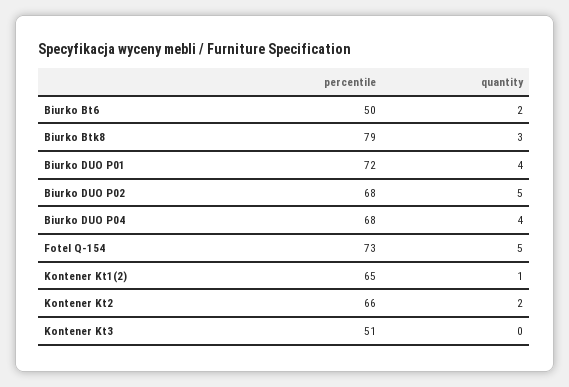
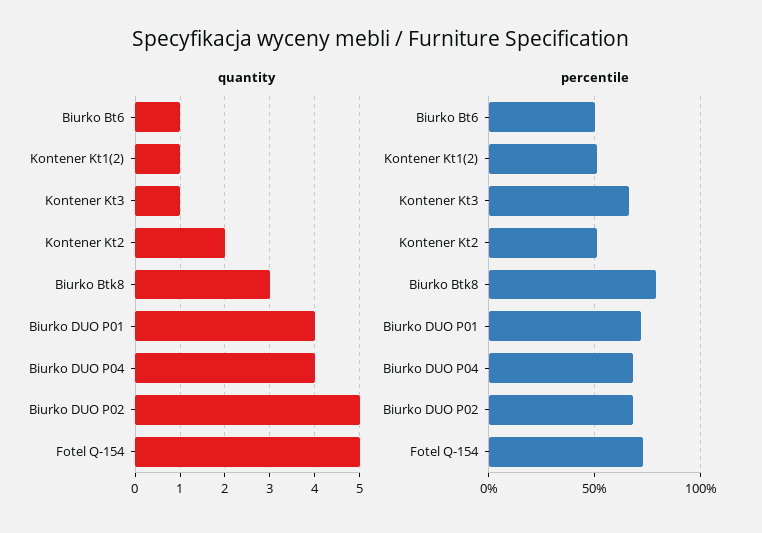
quantity, Biurko Bt6: 2 -> 1
percentile, Kontener Kt1(2): 65 -> 50
percentile, Kontener Kt2: 66 -> 50
percentile, Kontener Kt3: 51 -> 65
quantity, Kontener Kt3: 0 -> 1

